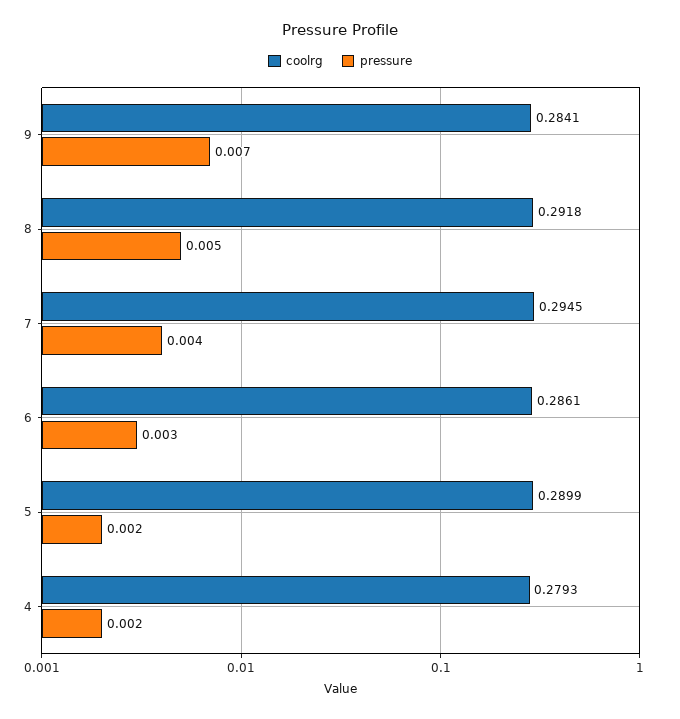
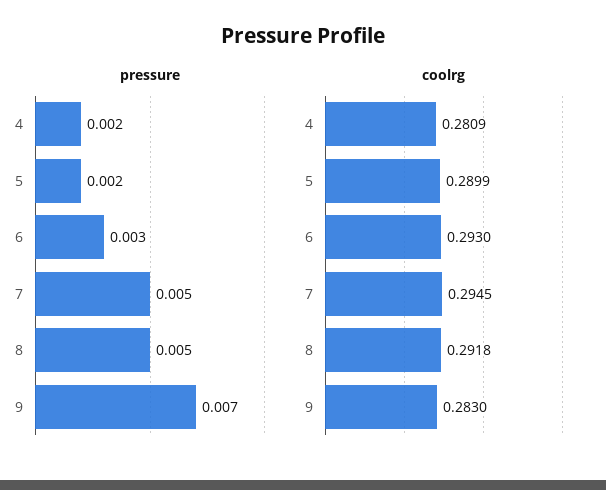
coolrg, 9: 0.2841 -> 0.283
pressure, 7: 0.004 -> 0.005
coolrg, 6: 0.2861 -> 0.293
coolrg, 4: 0.2793 -> 0.2809

